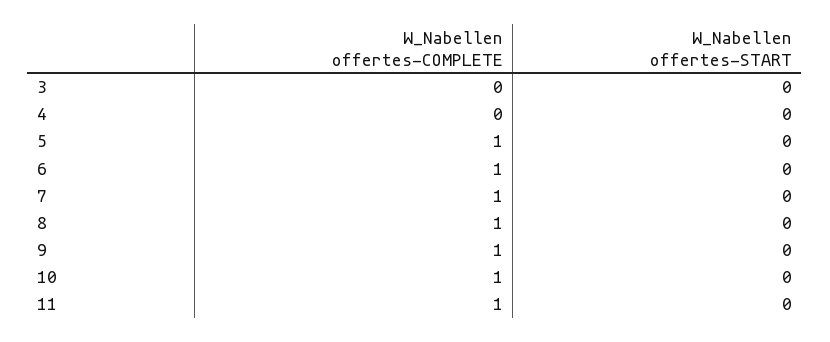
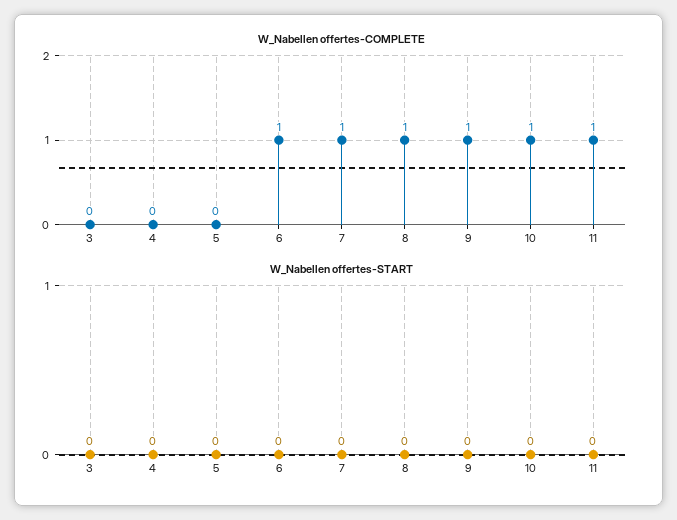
W_Nabellen offertes-COMPLETE, 5: 1 -> 0

